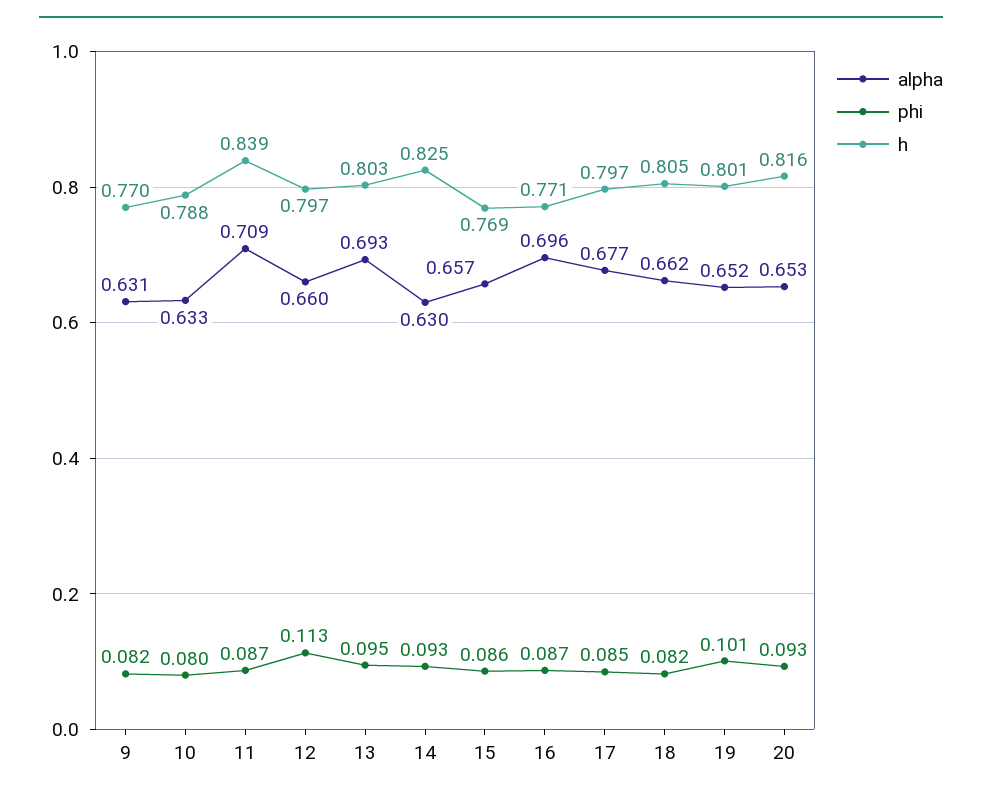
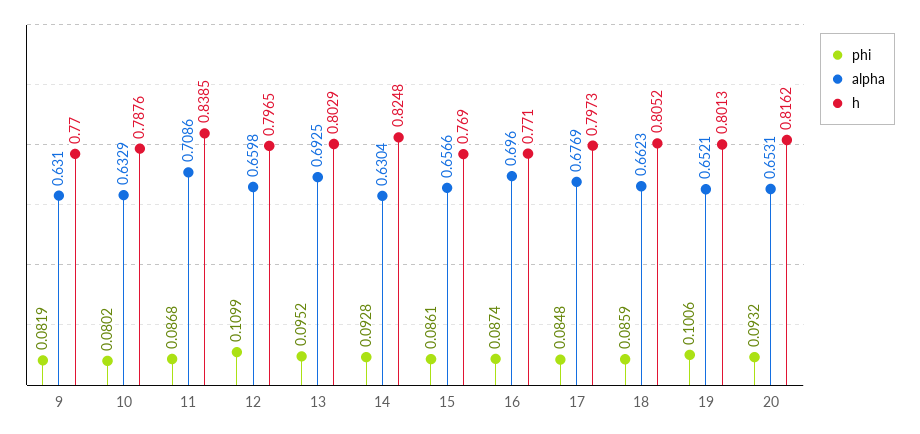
phi, 12: 0.113 -> 0.1099
phi, 18: 0.082 -> 0.0859

